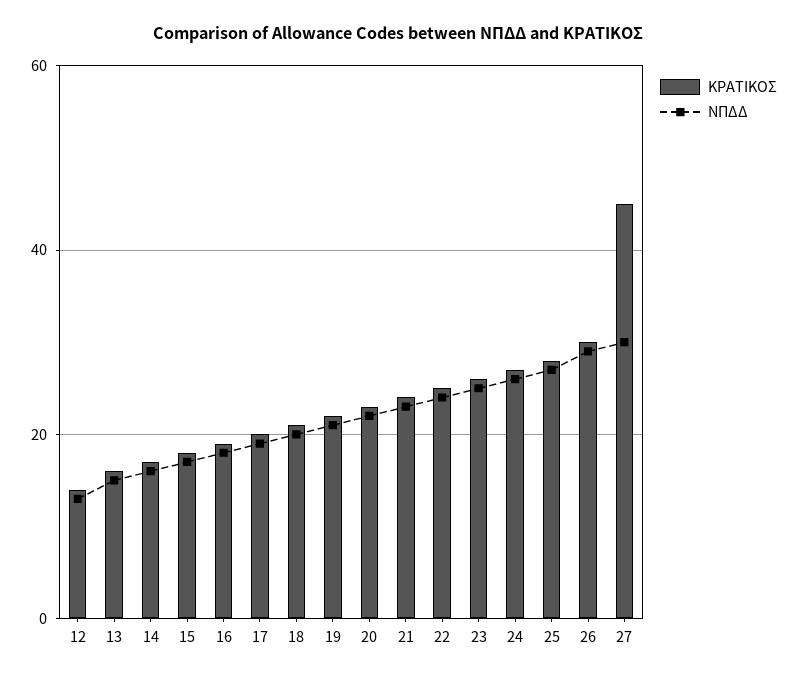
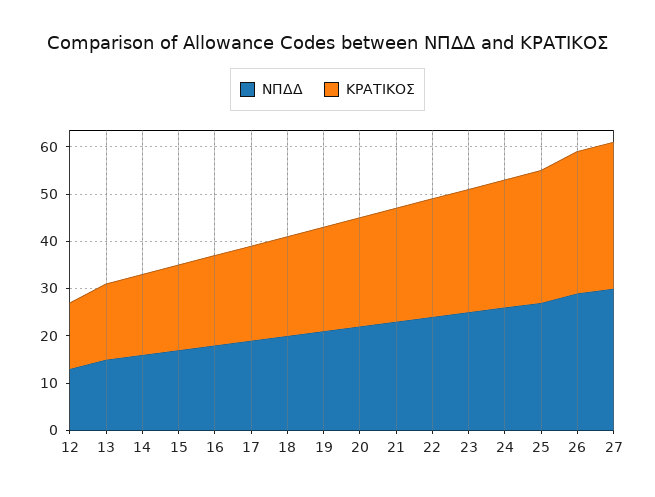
ΚΡΑΤΙΚΟΣ, 27: 45 -> 30

